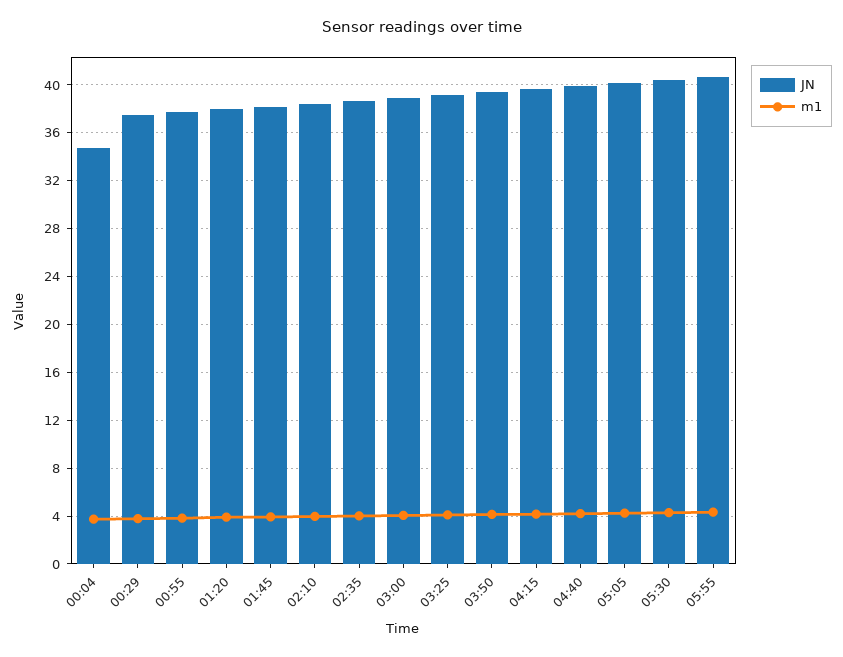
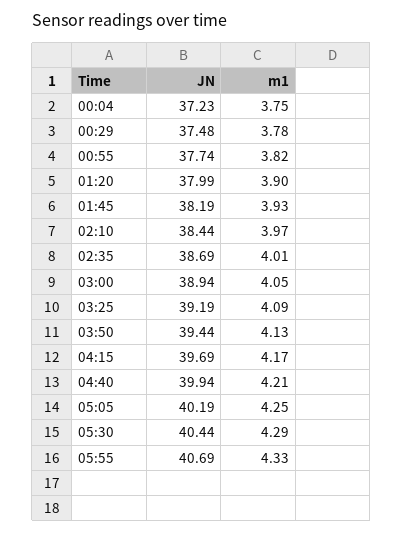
JN, 00:04: 35 -> 37.23

